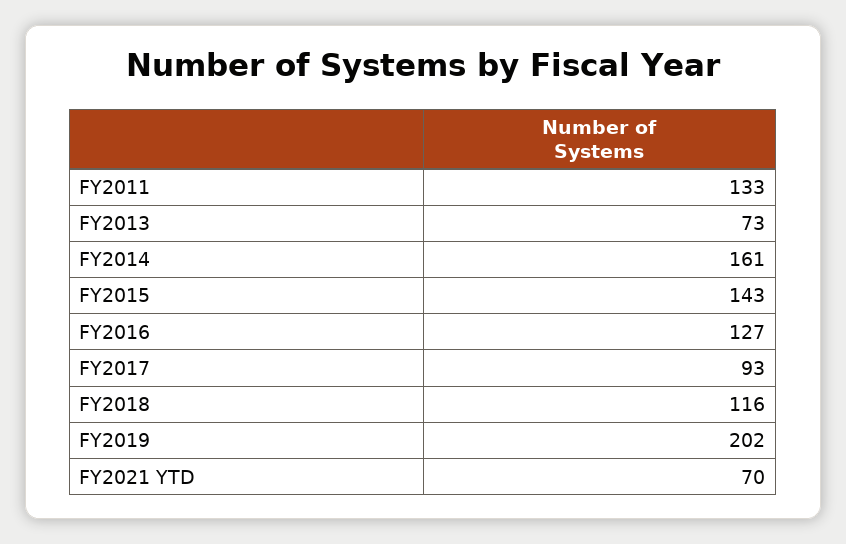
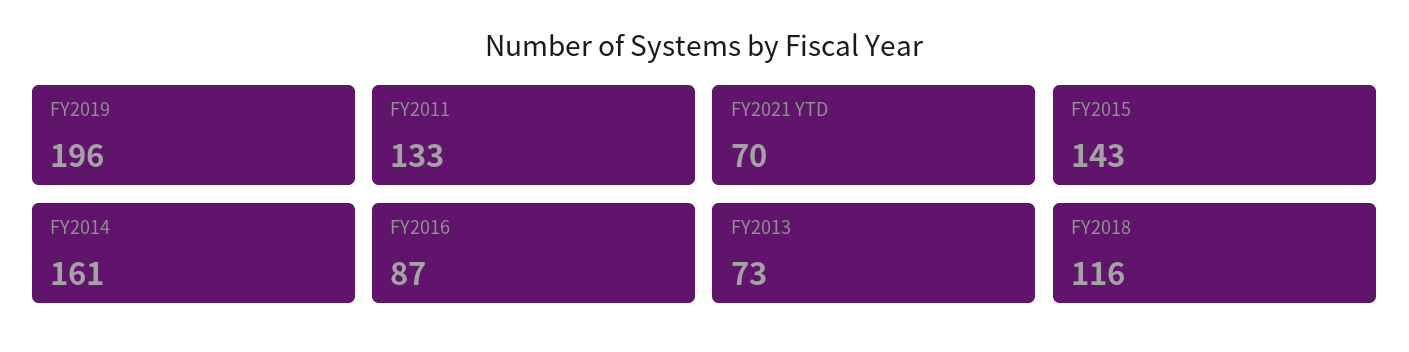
FY2016: 127 -> 87
FY2017: 93 -> none
FY2019: 202 -> 196

